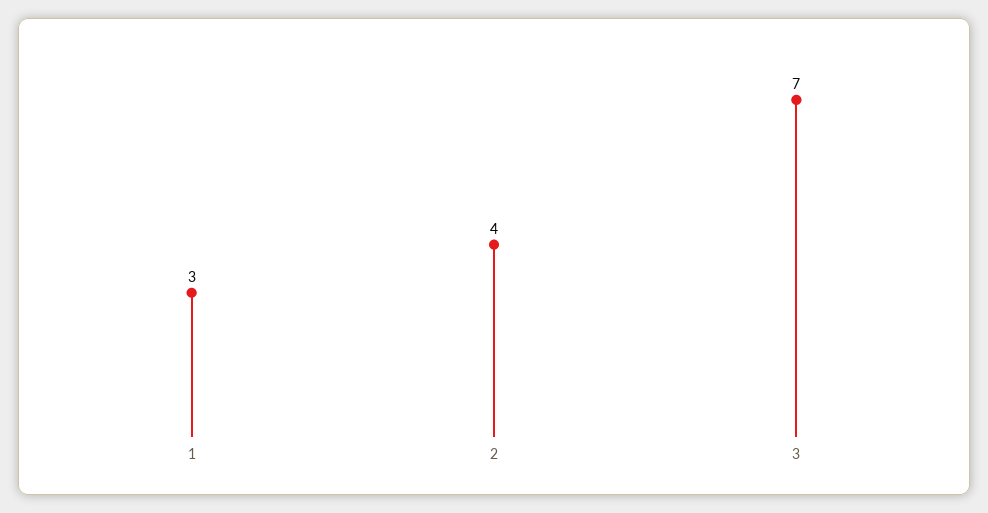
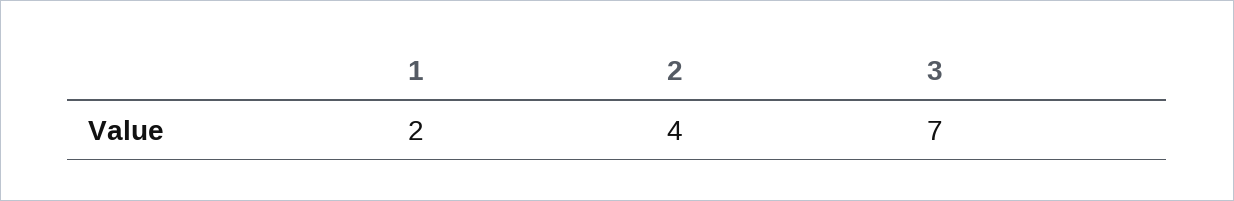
1: 3 -> 2

